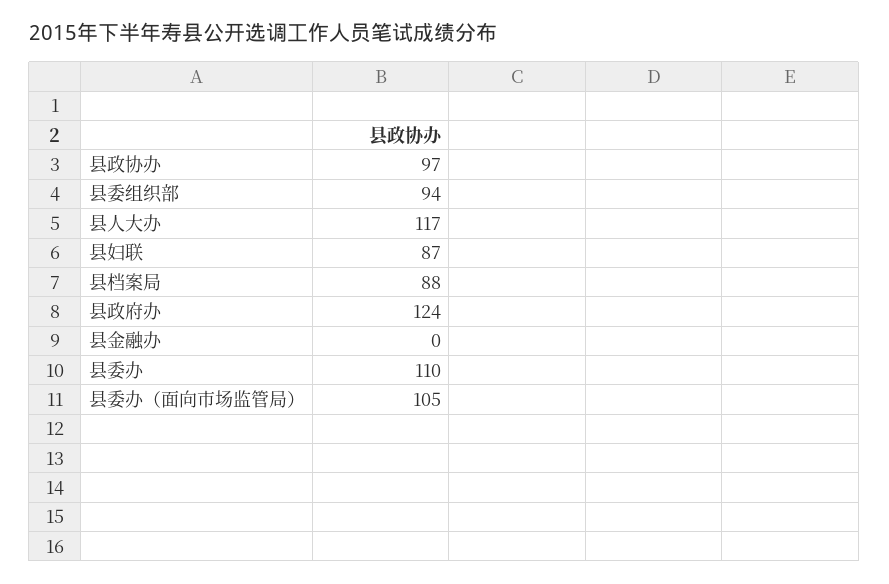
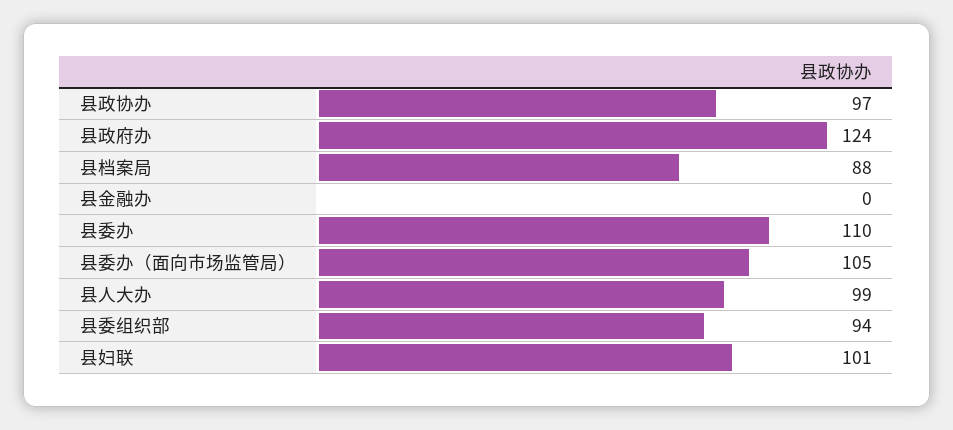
县人大办: 117 -> 99
县妇联: 87 -> 101

